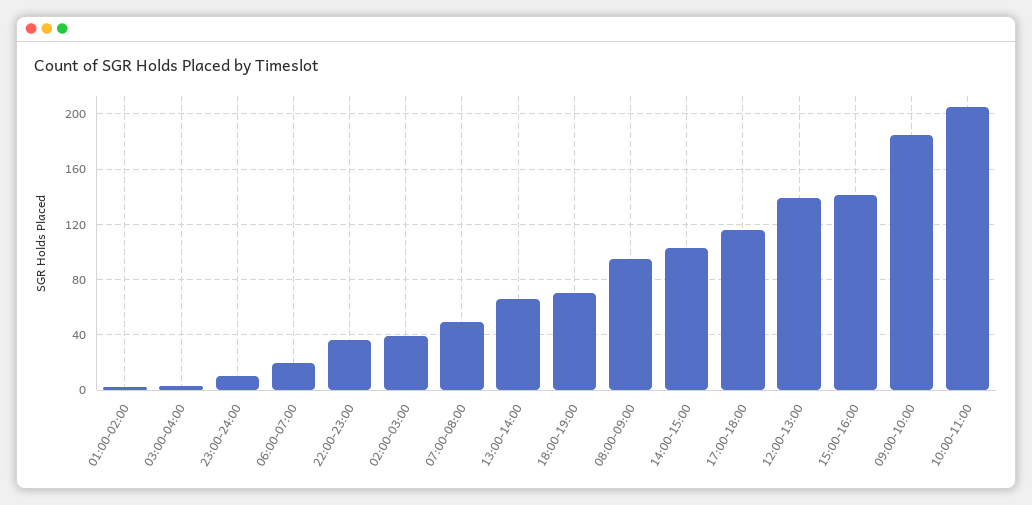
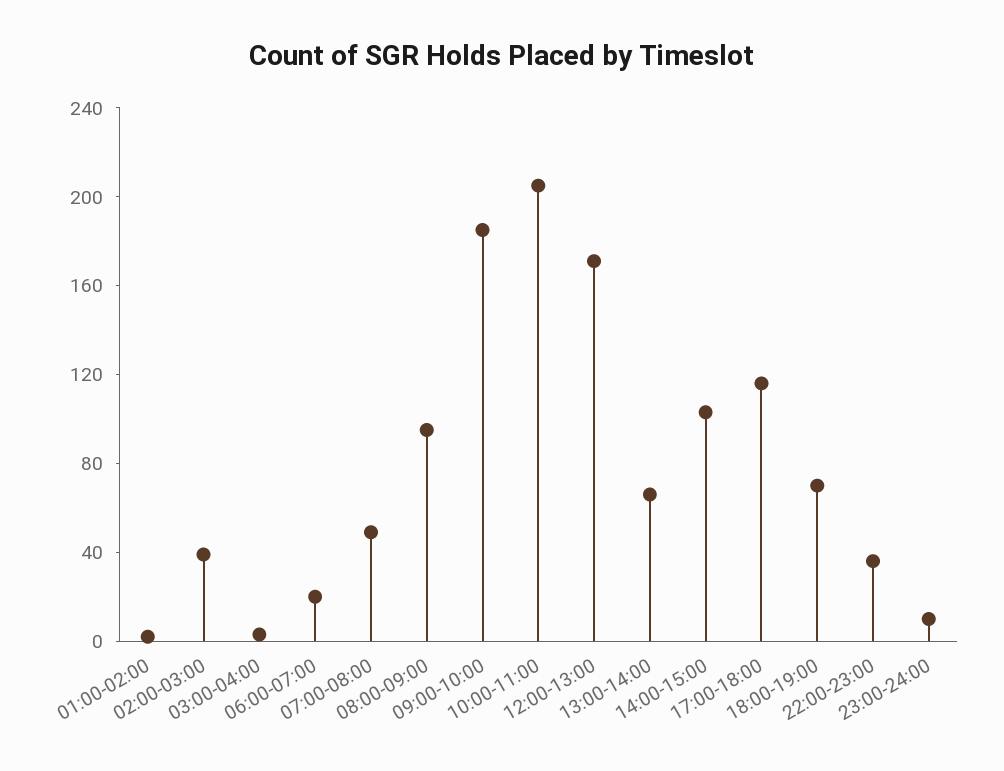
12:00-13:00: 140 -> 170
15:00-16:00: 140 -> none

